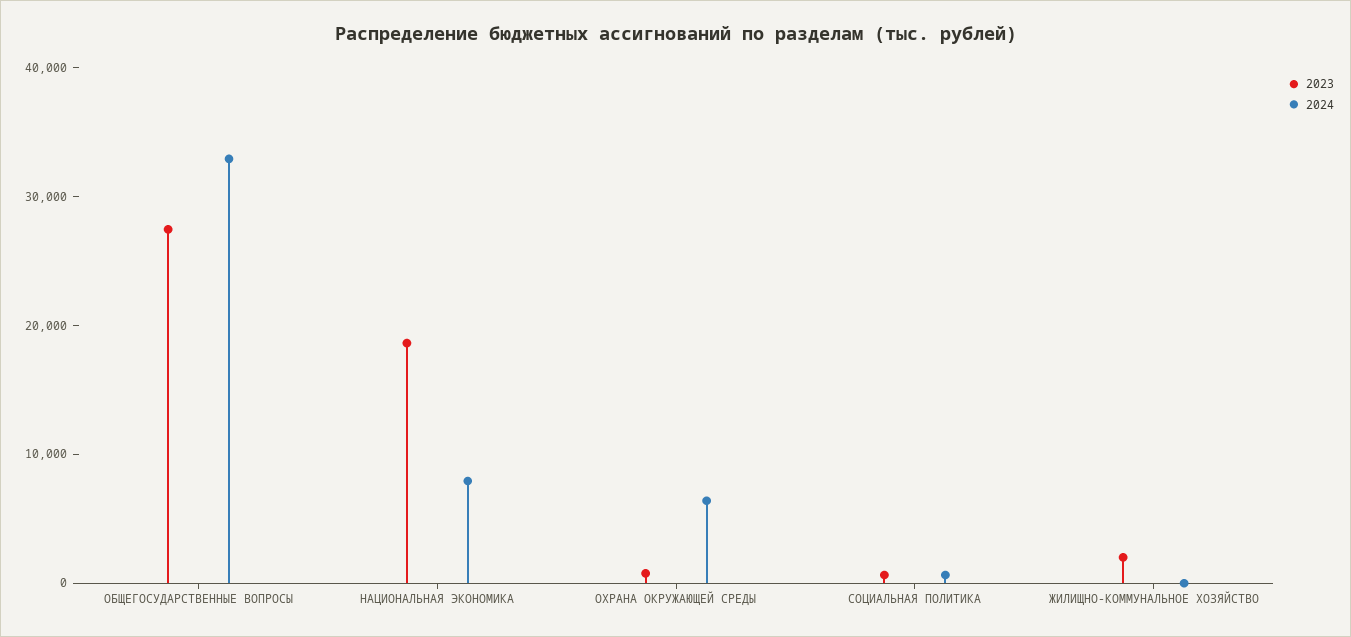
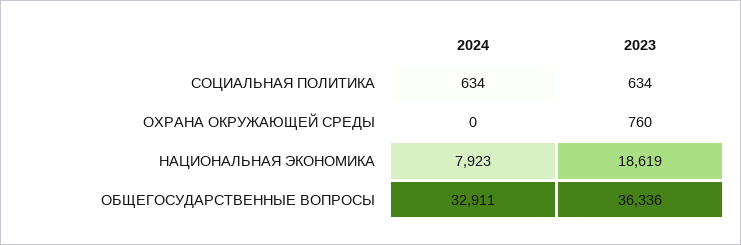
2023, ОБЩЕГОСУДАРСТВЕННЫЕ ВОПРОСЫ: 28000 -> 36336
2024, ОХРАНА ОКРУЖАЮЩЕЙ СРЕДЫ: 6000 -> 0
2023, ЖИЛИЩНО-КОММУНАЛЬНОЕ ХОЗЯЙСТВО: 2000 -> none
2024, ЖИЛИЩНО-КОММУНАЛЬНОЕ ХОЗЯЙСТВО: 0 -> none

